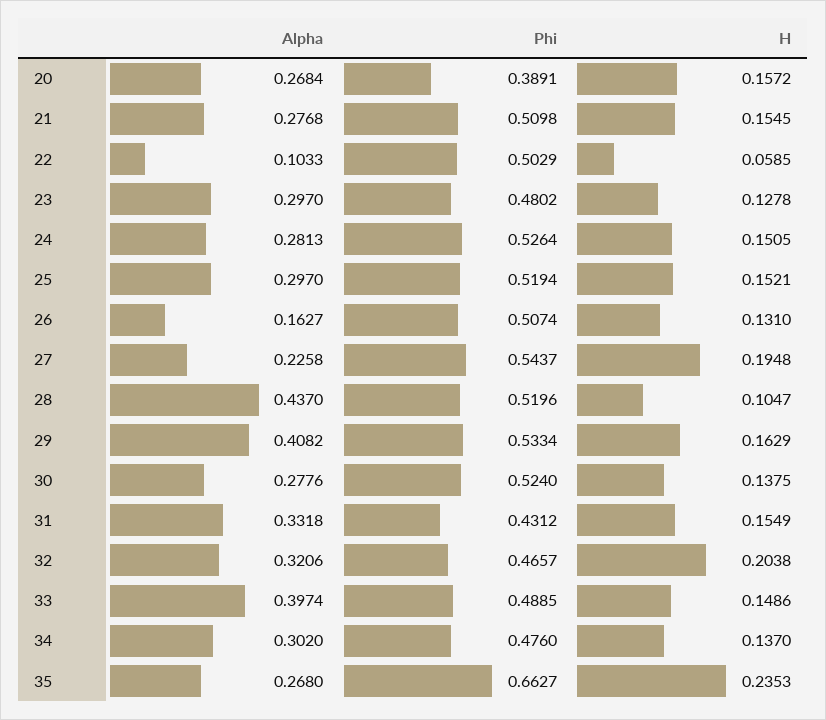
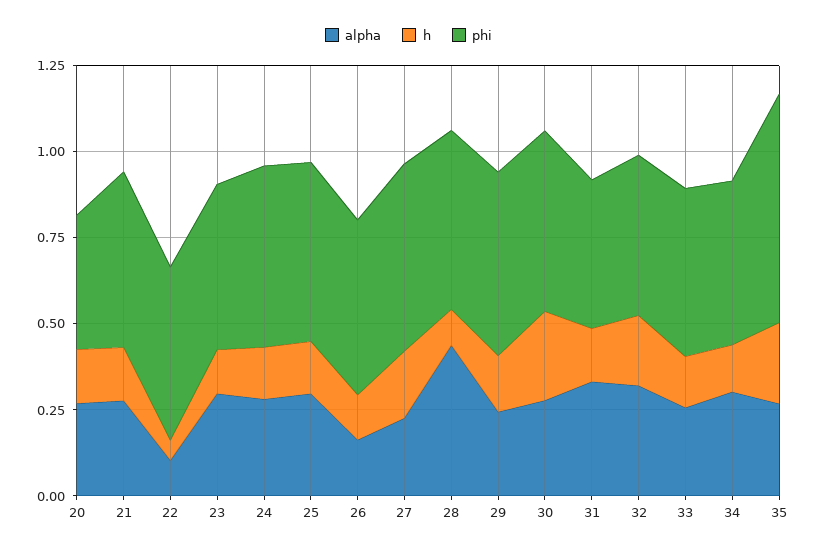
Alpha, 29: 0.4082 -> 0.25
H, 30: 0.1375 -> 0.25
Alpha, 33: 0.3974 -> 0.25

